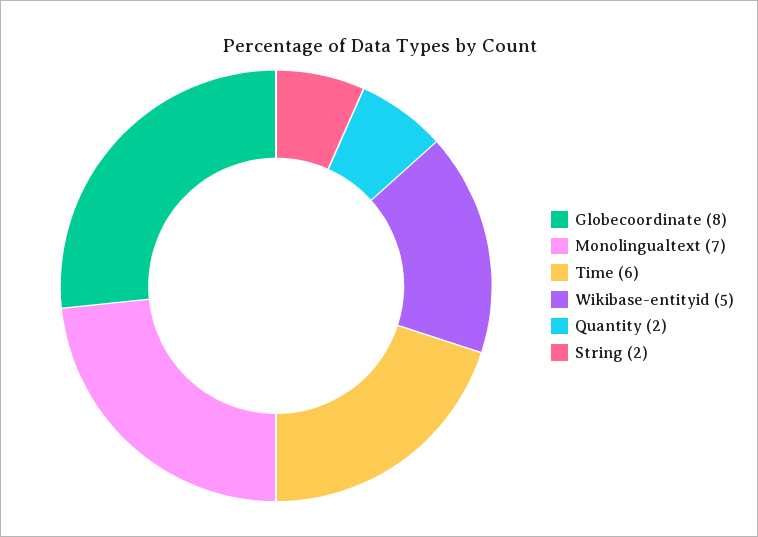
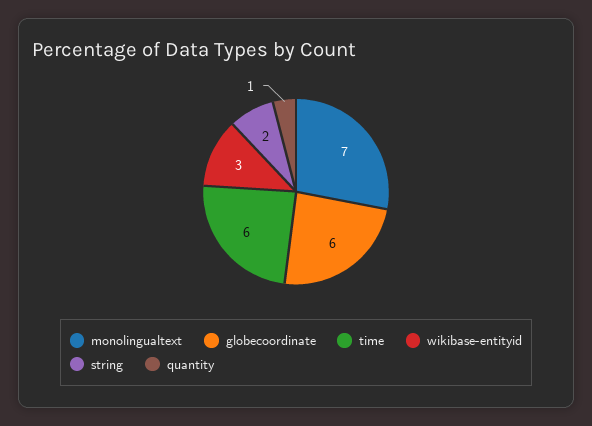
Globecoordinate: 8 -> 6
Wikibase-entityid: 5 -> 3
Quantity: 2 -> 1

